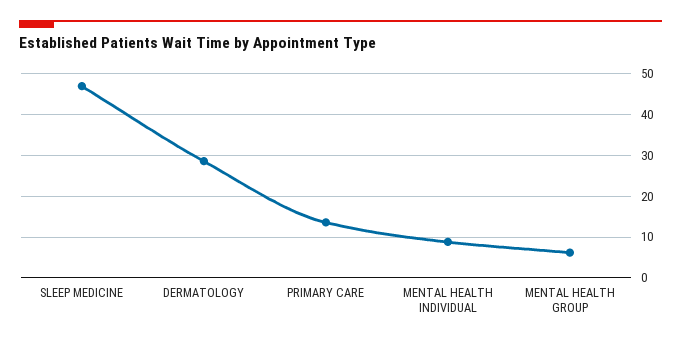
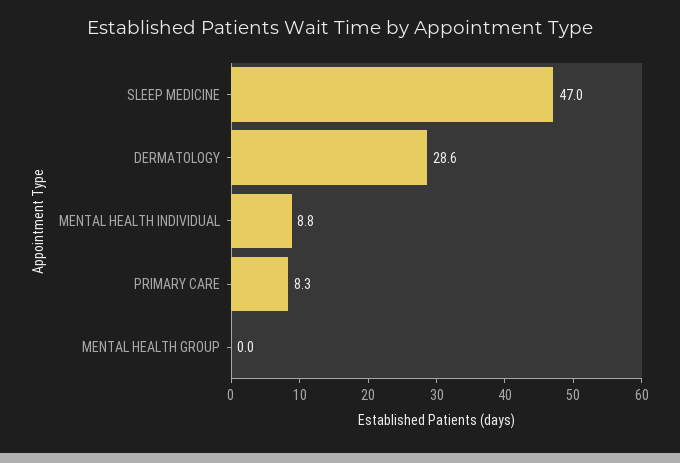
PRIMARY CARE: 14 -> 8.3
MENTAL HEALTH GROUP: 6 -> 0

